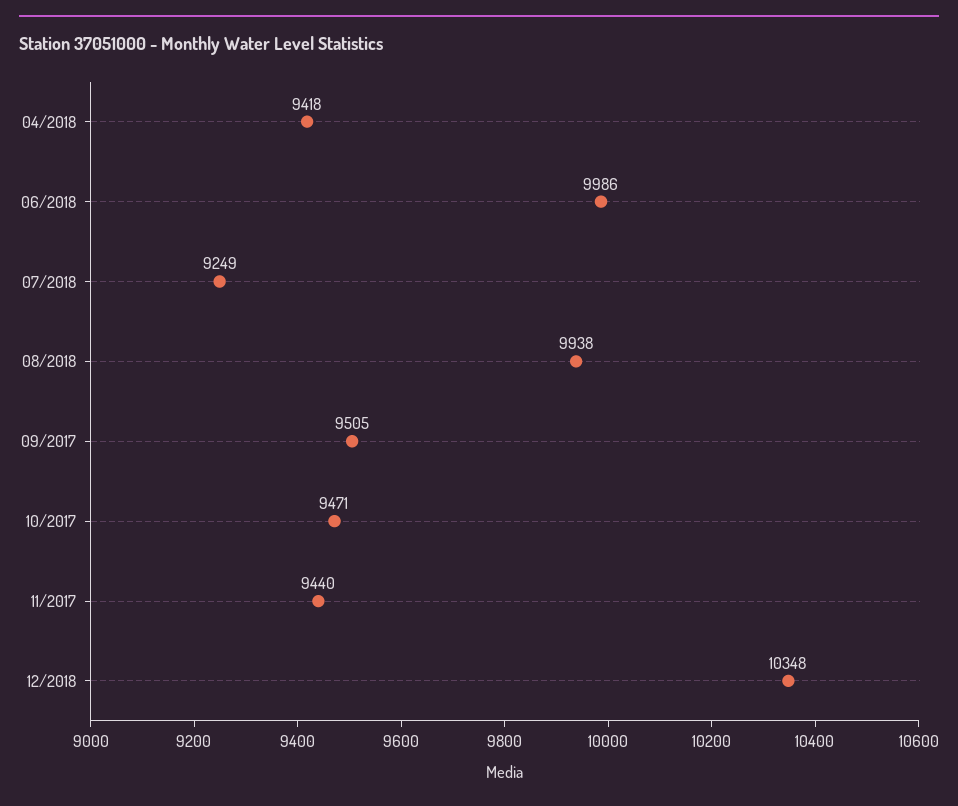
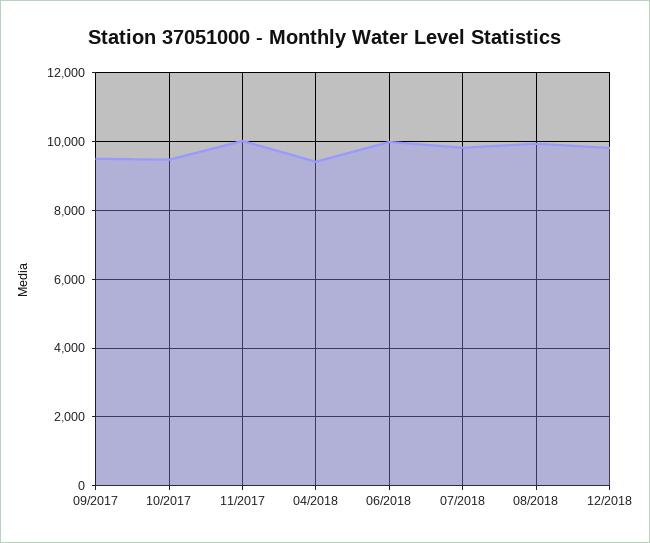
07/2018: 9249 -> 9800
11/2017: 9440 -> 10000
12/2018: 10348 -> 9800

